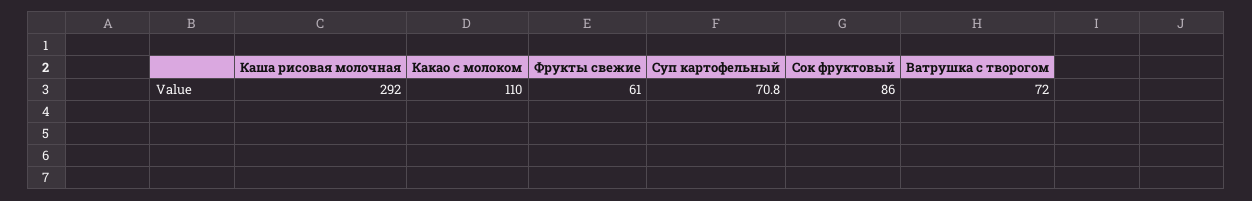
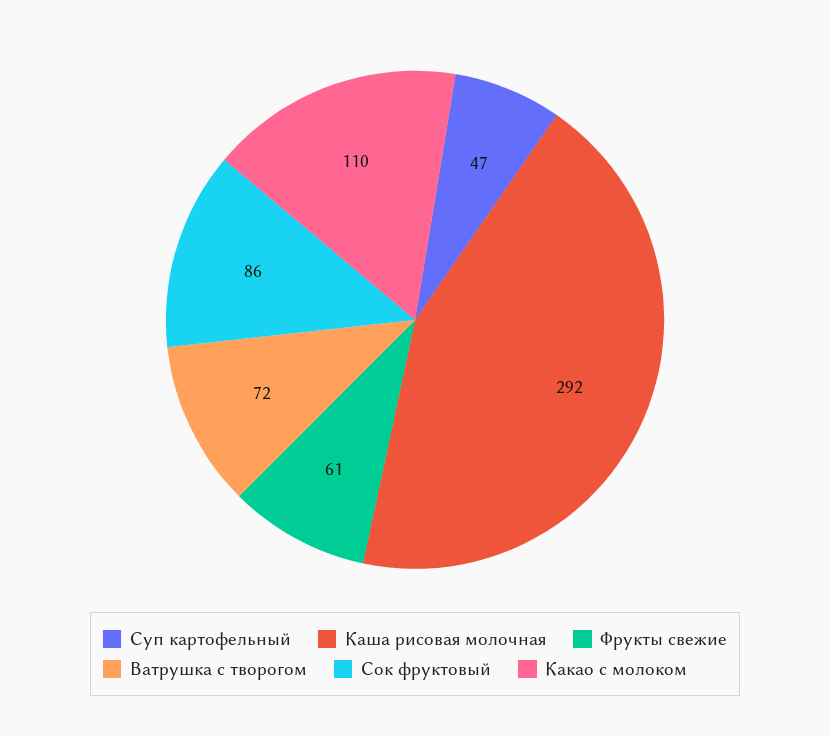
Суп картофельный: 70.8 -> 47

